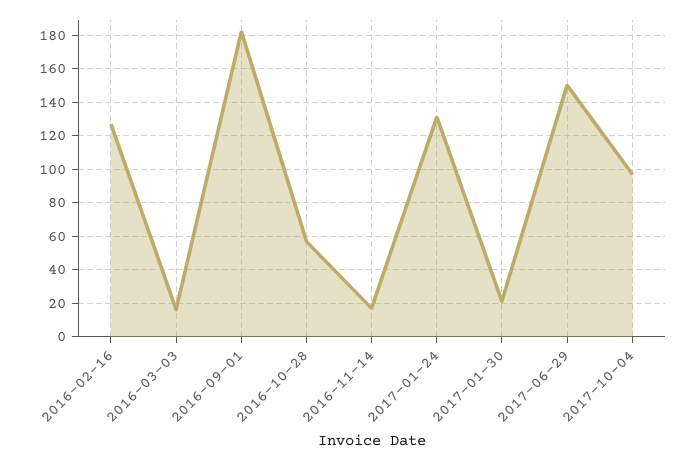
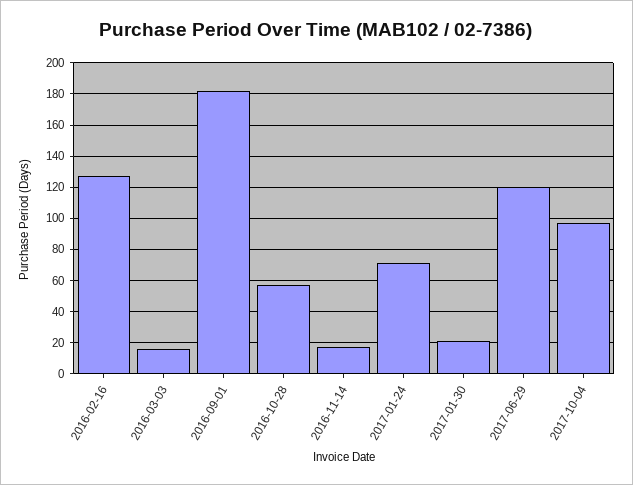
2017-01-24: 130 -> 70
2017-06-29: 150 -> 120

